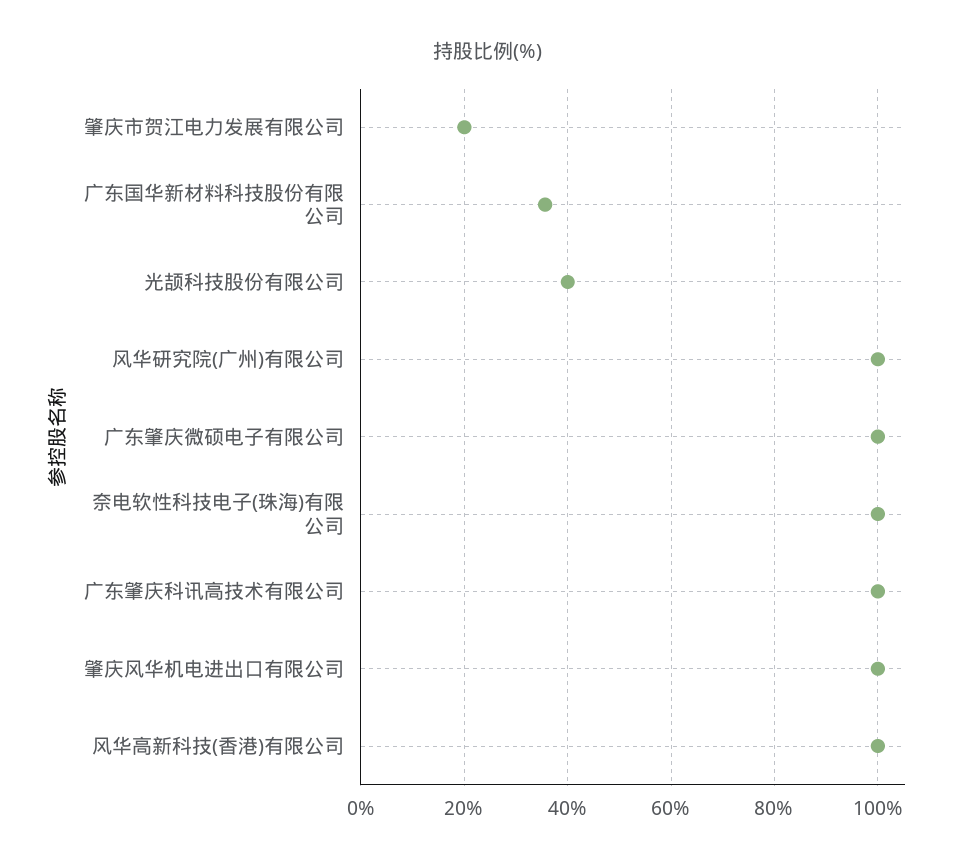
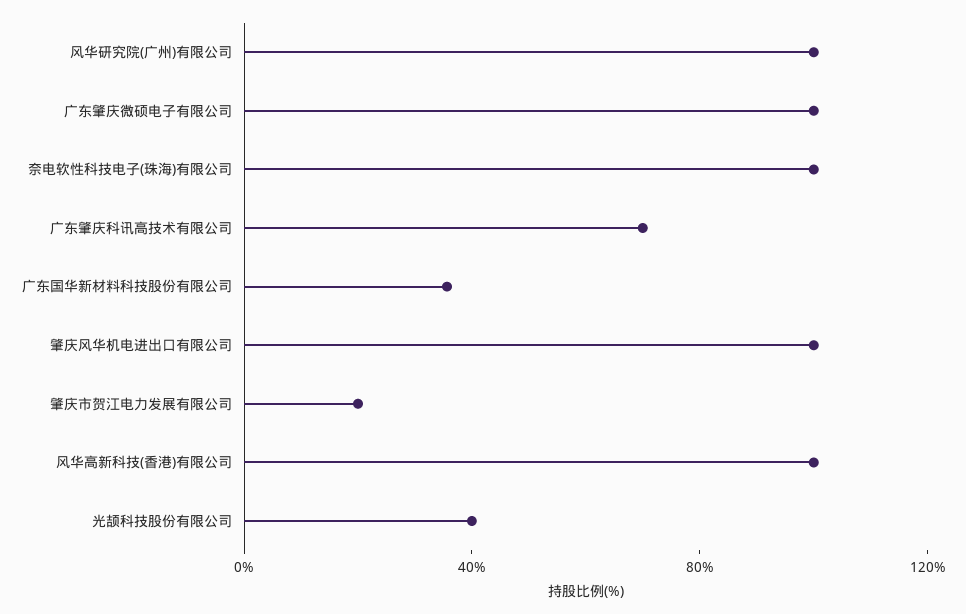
广东肇庆科讯高技术有限公司: 100 -> 70

